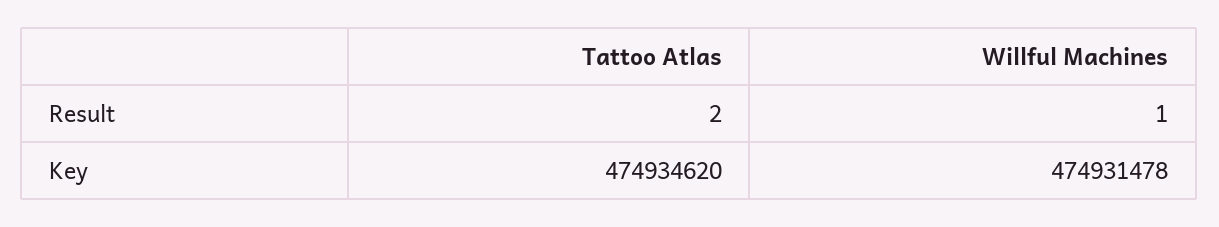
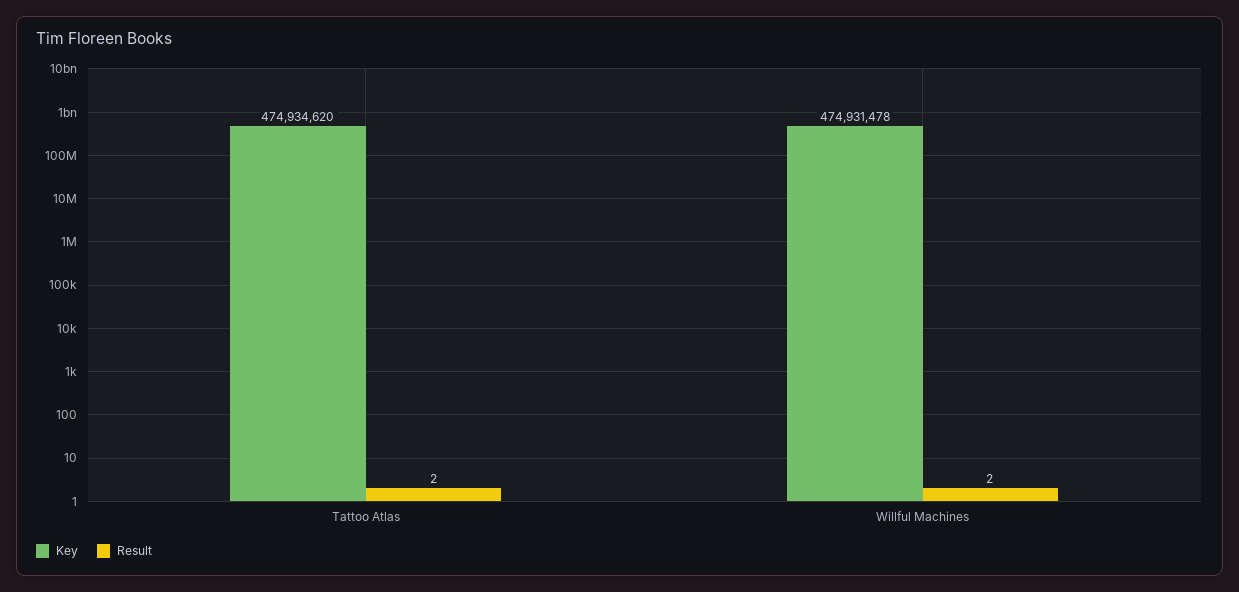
Result, Willful Machines: 1 -> 2

